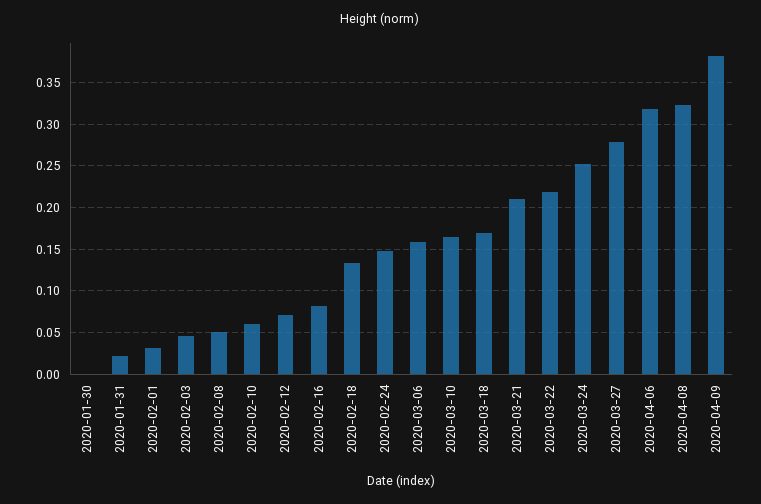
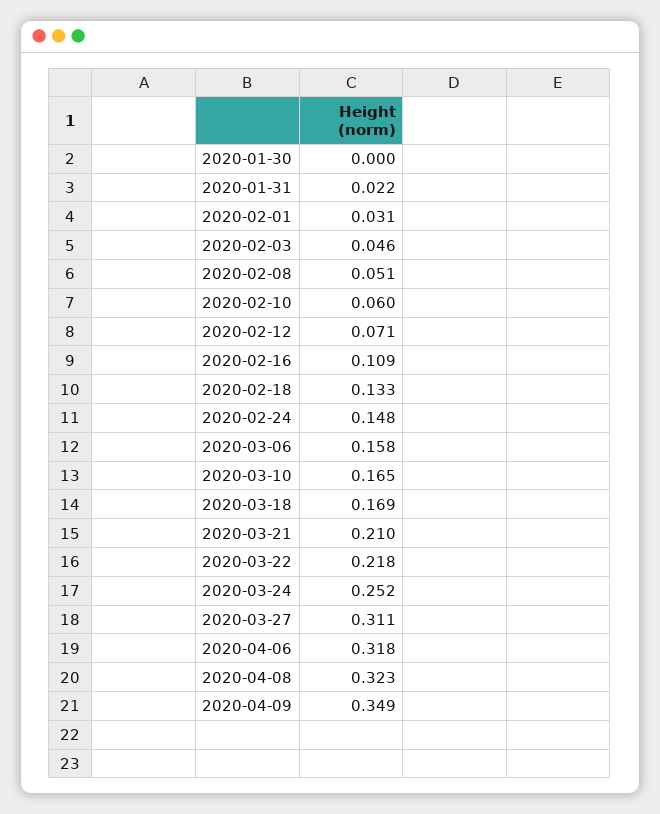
2020-02-16: 0.08 -> 0.109
2020-03-27: 0.28 -> 0.311
2020-04-09: 0.38 -> 0.349

